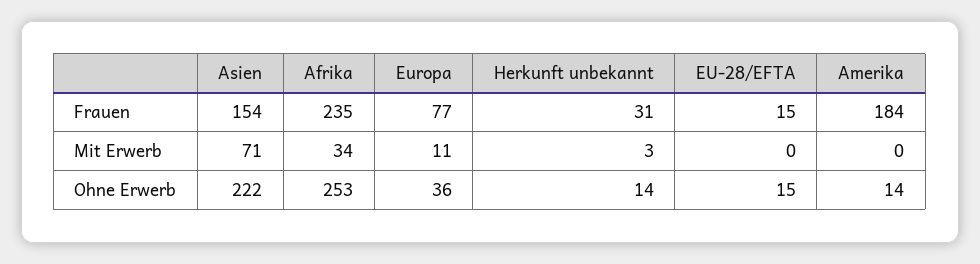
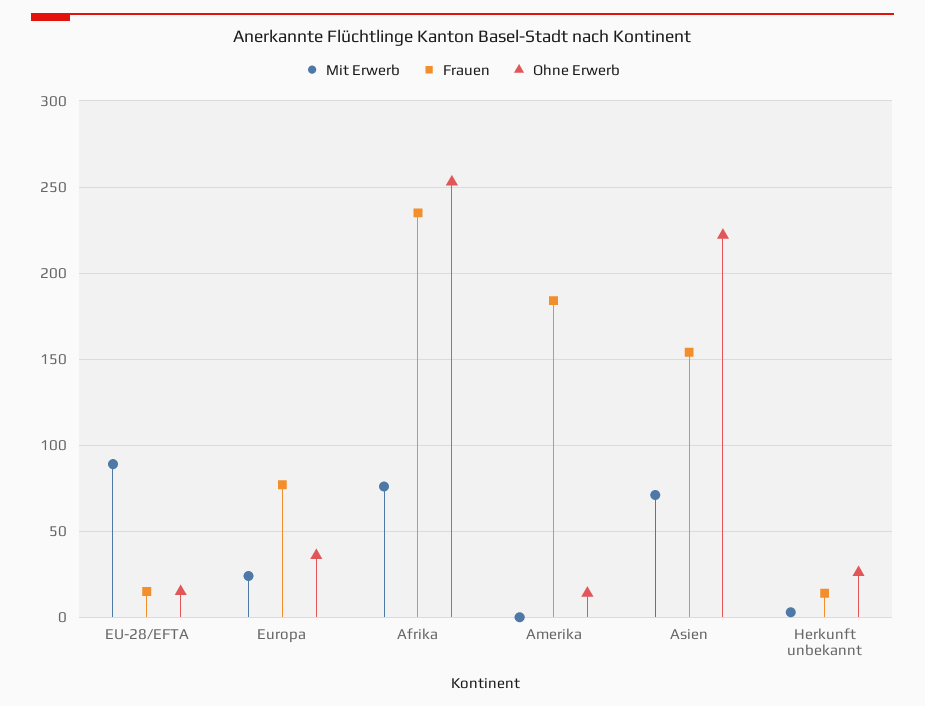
Frauen, Herkunft unbekannt: 31 -> 15
Mit Erwerb, Afrika: 34 -> 75
Mit Erwerb, Europa: 11 -> 25
Mit Erwerb, EU-28/EFTA: 0 -> 90
Ohne Erwerb, Herkunft unbekannt: 14 -> 25

